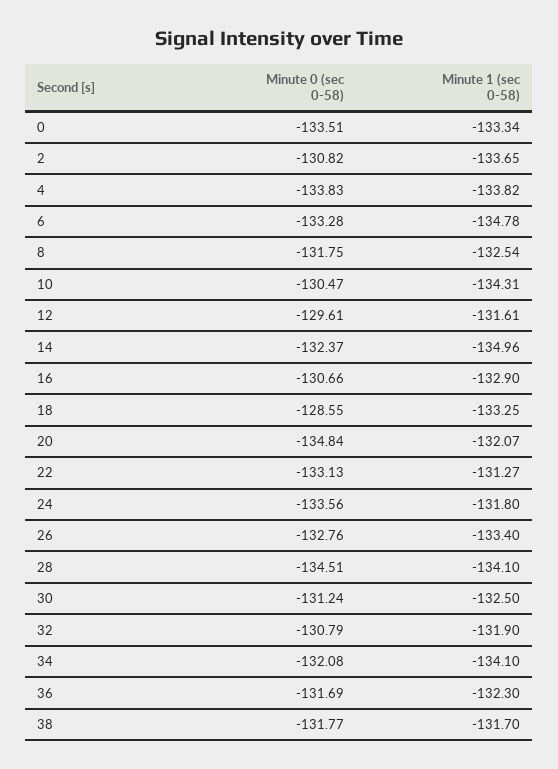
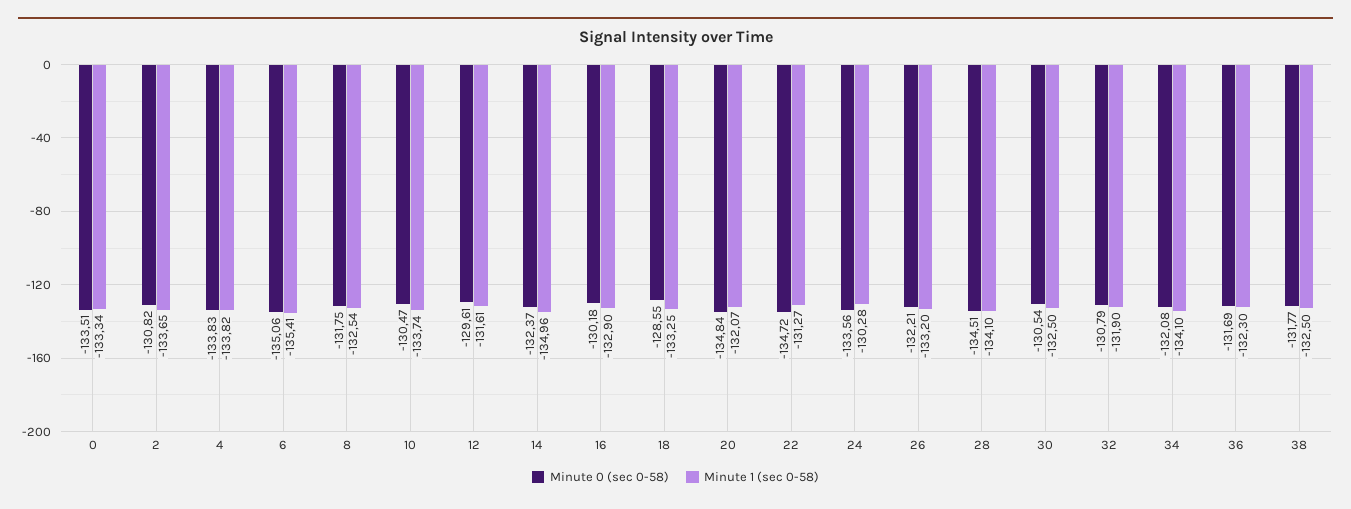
Minute 0 (sec 0-58), 6: -133.28 -> -135.06
Minute 1 (sec 0-58), 6: -134.78 -> -135.41
Minute 1 (sec 0-58), 10: -134.31 -> -133.74
Minute 0 (sec 0-58), 16: -130.66 -> -130.18
Minute 0 (sec 0-58), 22: -133.13 -> -134.72
Minute 1 (sec 0-58), 24: -131.8 -> -130.28
Minute 0 (sec 0-58), 26: -132.76 -> -132.21
Minute 1 (sec 0-58), 26: -133.4 -> -133.2
Minute 0 (sec 0-58), 30: -131.24 -> -130.54
Minute 1 (sec 0-58), 38: -131.7 -> -132.5

